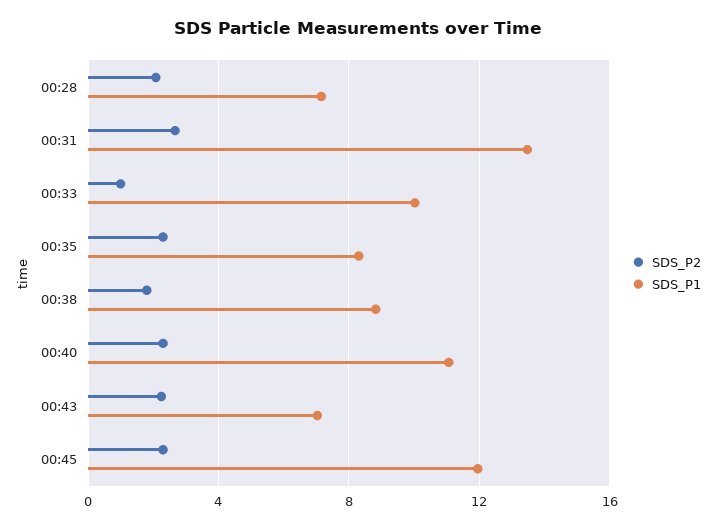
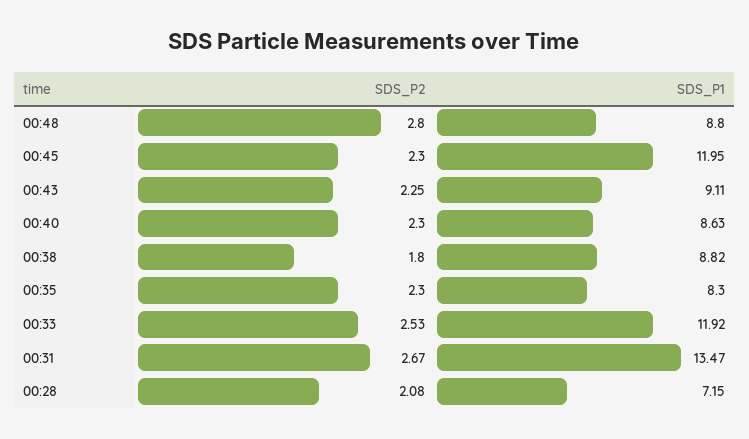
SDS_P2, 00:33: 1 -> 2.53
SDS_P1, 00:33: 10 -> 11.92
SDS_P1, 00:40: 11 -> 8.63
SDS_P1, 00:43: 7 -> 9.11
SDS_P2, 00:48: none -> 2.8
SDS_P1, 00:48: none -> 8.8

